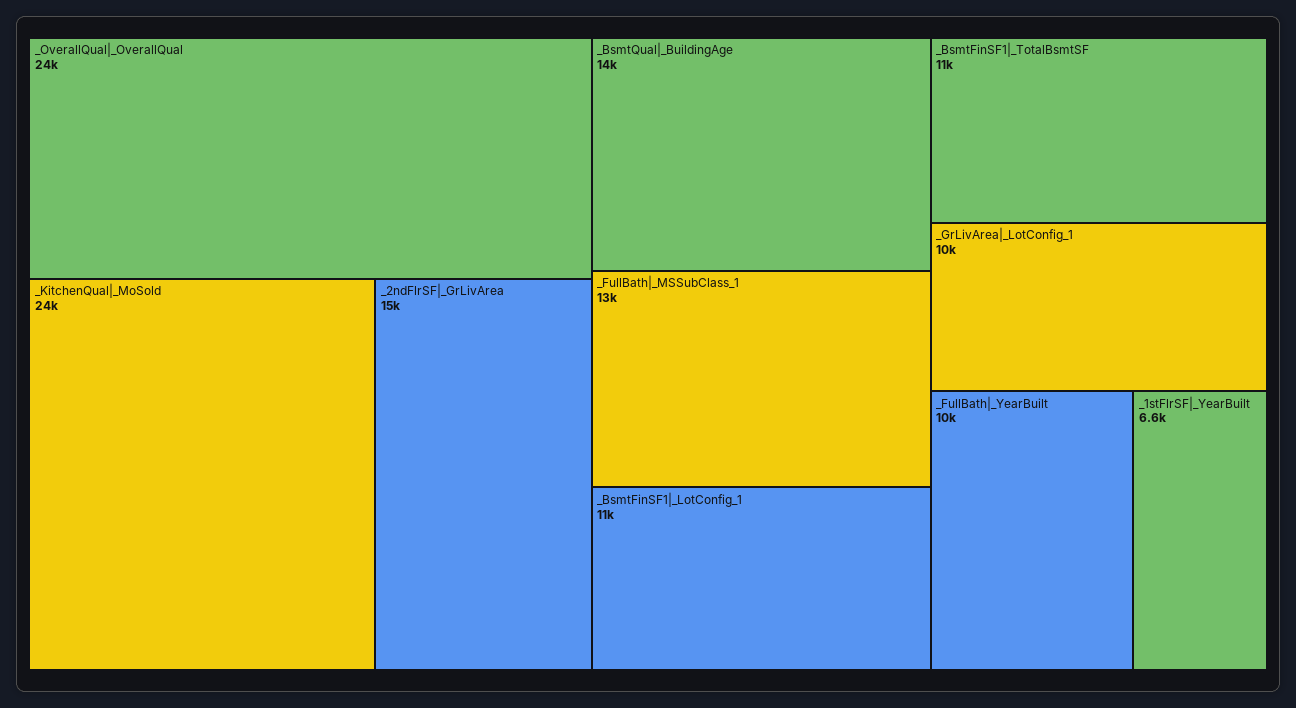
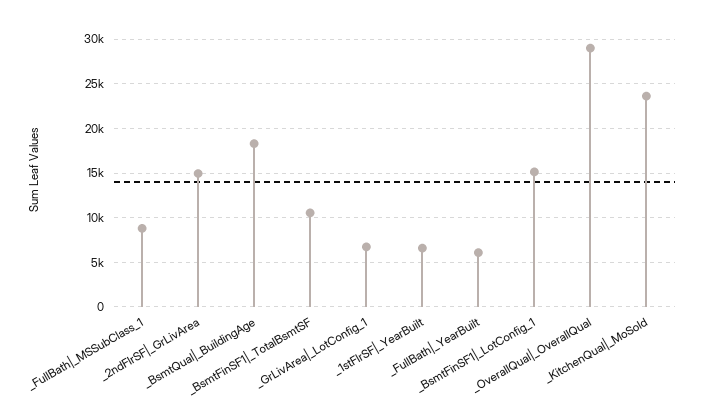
_OverallQual|_OverallQual: 24000 -> 29000
_BsmtQual|_BuildingAge: 14000 -> 18000
_FullBath|_MSSubClass_1: 13000 -> 9000
_BsmtFinSF1|_LotConfig_1: 11000 -> 15000
_GrLivArea|_LotConfig_1: 10000 -> 7000
_FullBath|_YearBuilt: 10000 -> 6000

